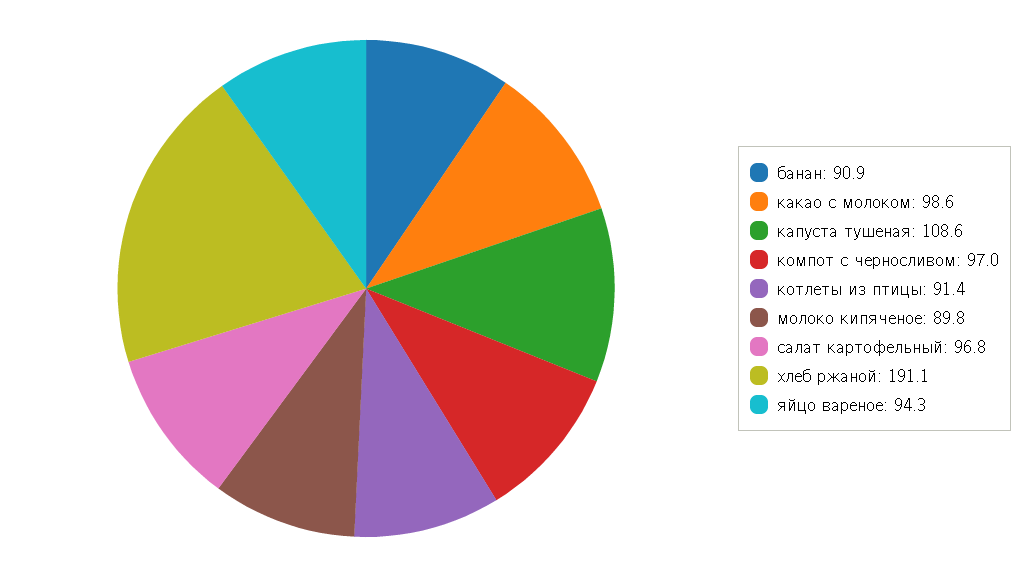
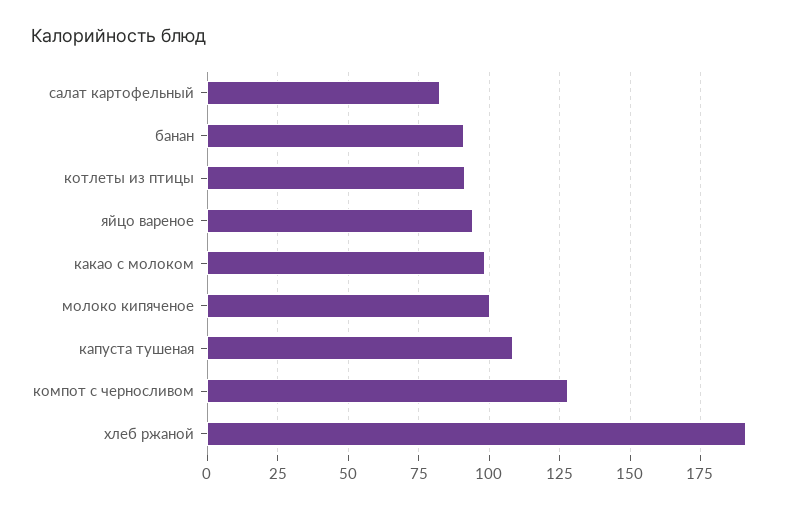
компот с черносливом: 97 -> 127.5
молоко кипяченое: 89.8 -> 100
салат картофельный: 96.8 -> 82.5

